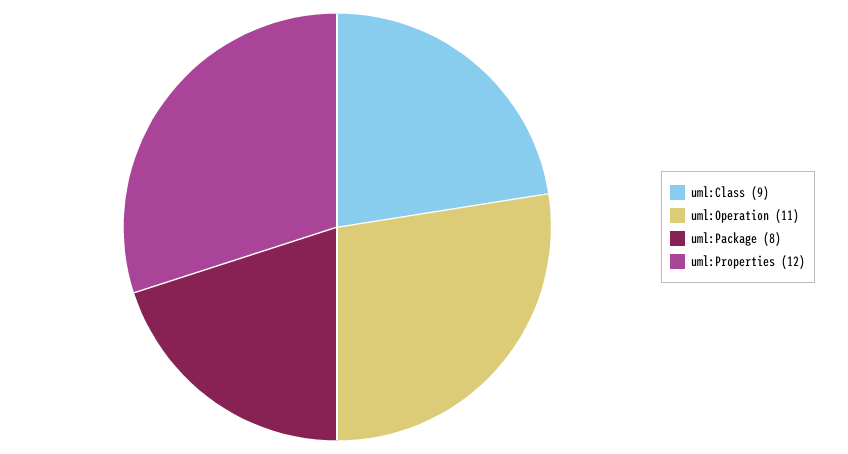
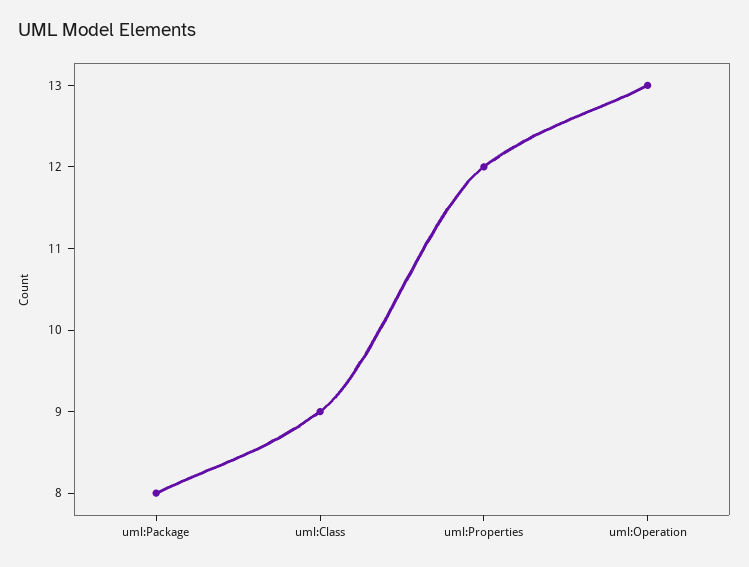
uml:Operation: 11 -> 13

